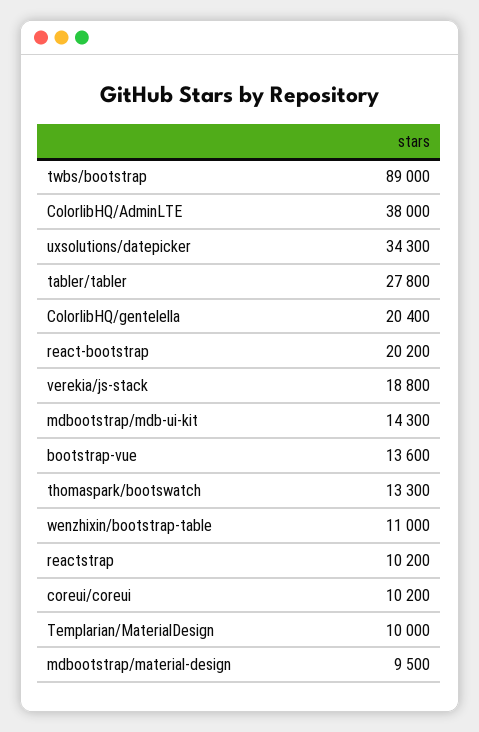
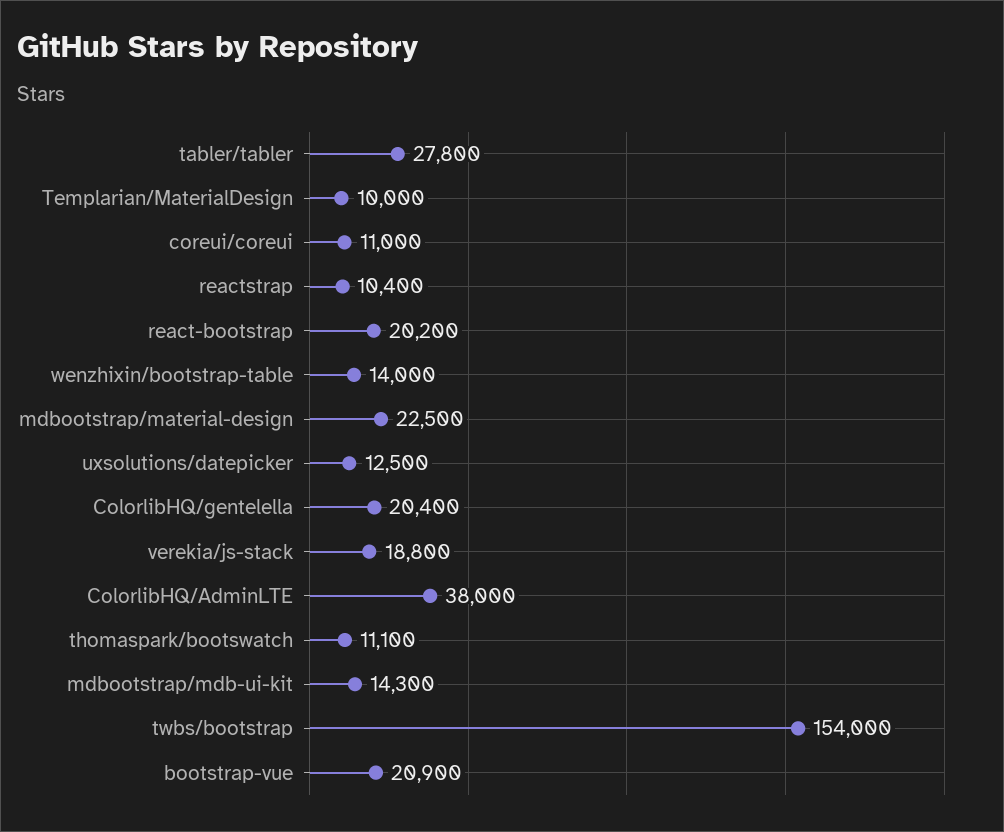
twbs/bootstrap: 89000 -> 154000
uxsolutions/datepicker: 34300 -> 12500
bootstrap-vue: 13600 -> 20900
thomaspark/bootswatch: 13300 -> 11100
wenzhixin/bootstrap-table: 11000 -> 14000
reactstrap: 10200 -> 10400
coreui/coreui: 10200 -> 11000
mdbootstrap/material-design: 9500 -> 22500

